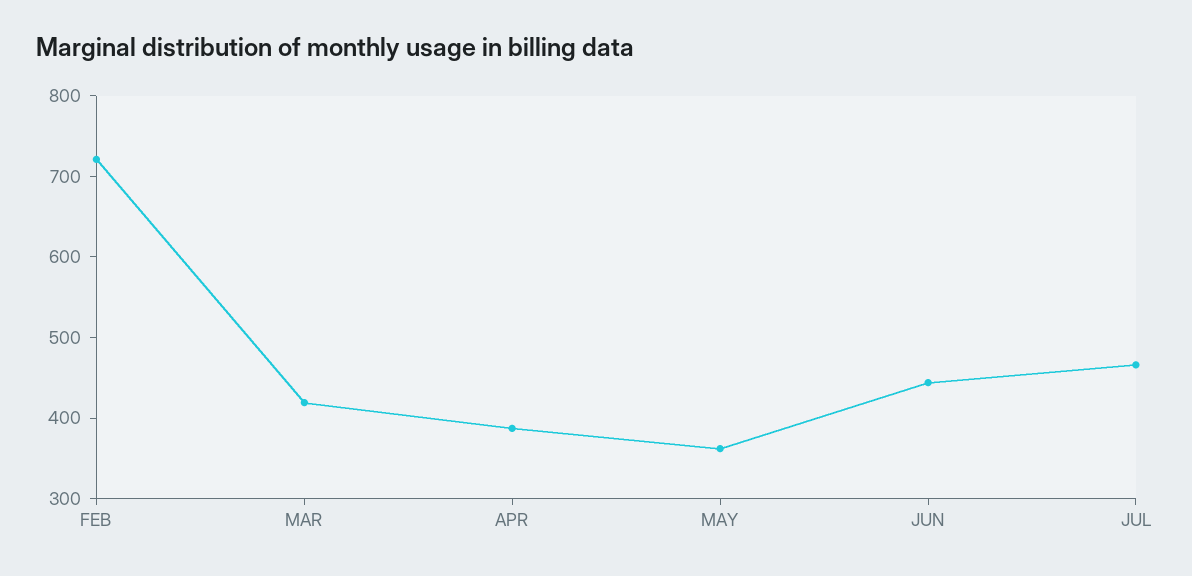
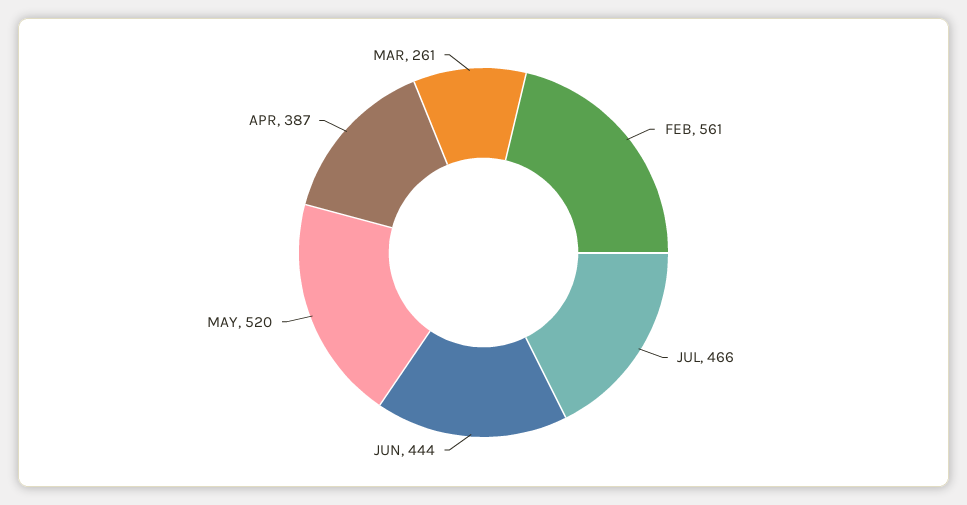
FEB: 720 -> 561
MAR: 420 -> 261
MAY: 360 -> 520

